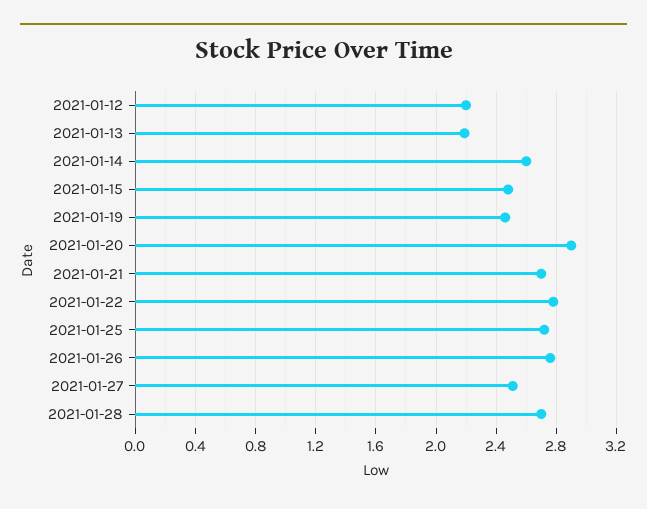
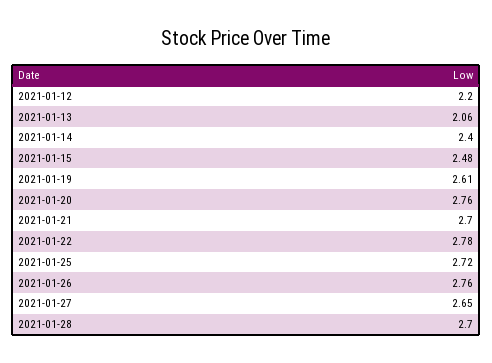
2021-01-13: 2.2 -> 2.06
2021-01-14: 2.6 -> 2.4
2021-01-19: 2.45 -> 2.61
2021-01-20: 2.9 -> 2.76
2021-01-27: 2.5 -> 2.65

